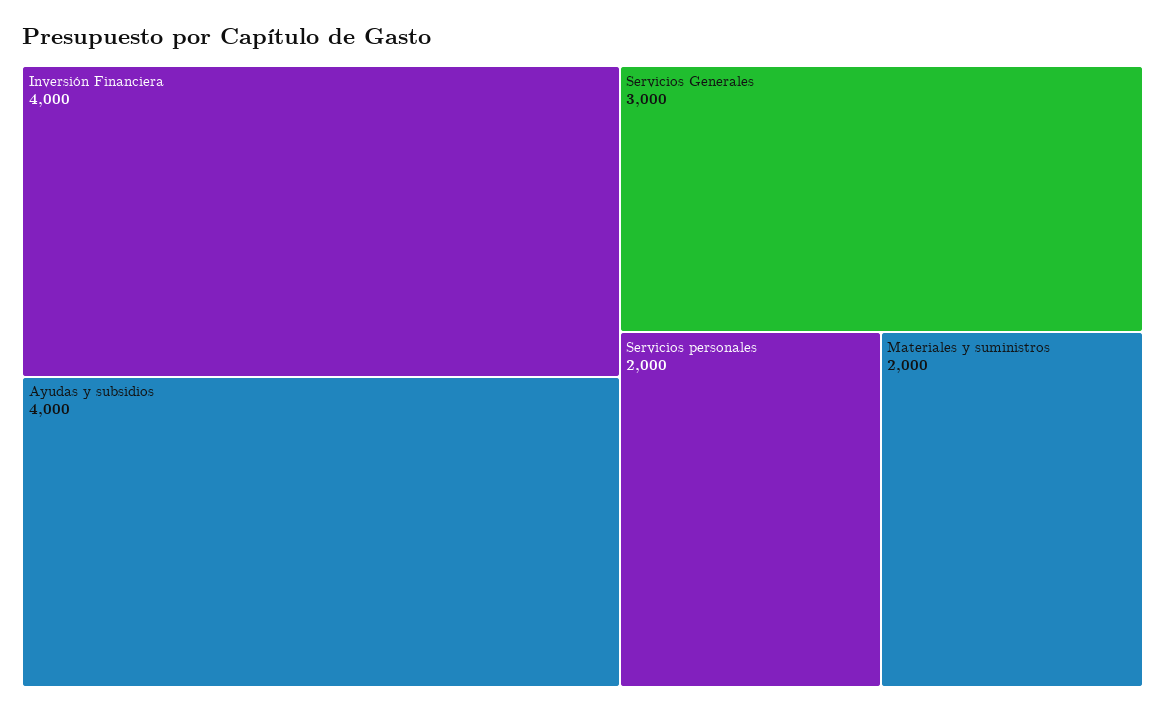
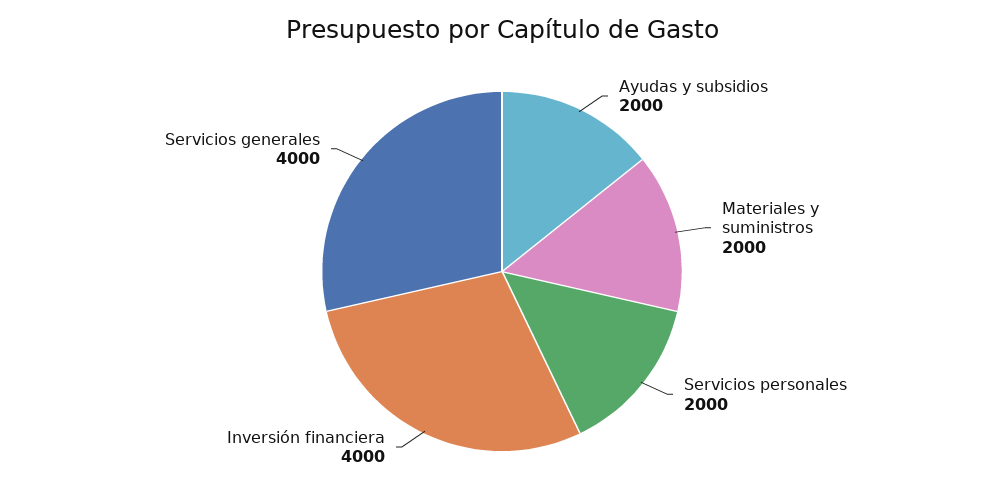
Ayudas y subsidios: 4000 -> 2000
Servicios Generales: 3000 -> 4000

